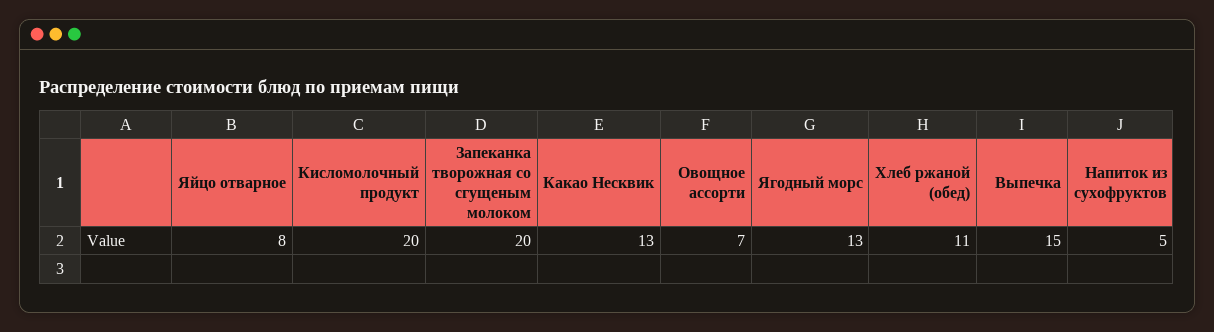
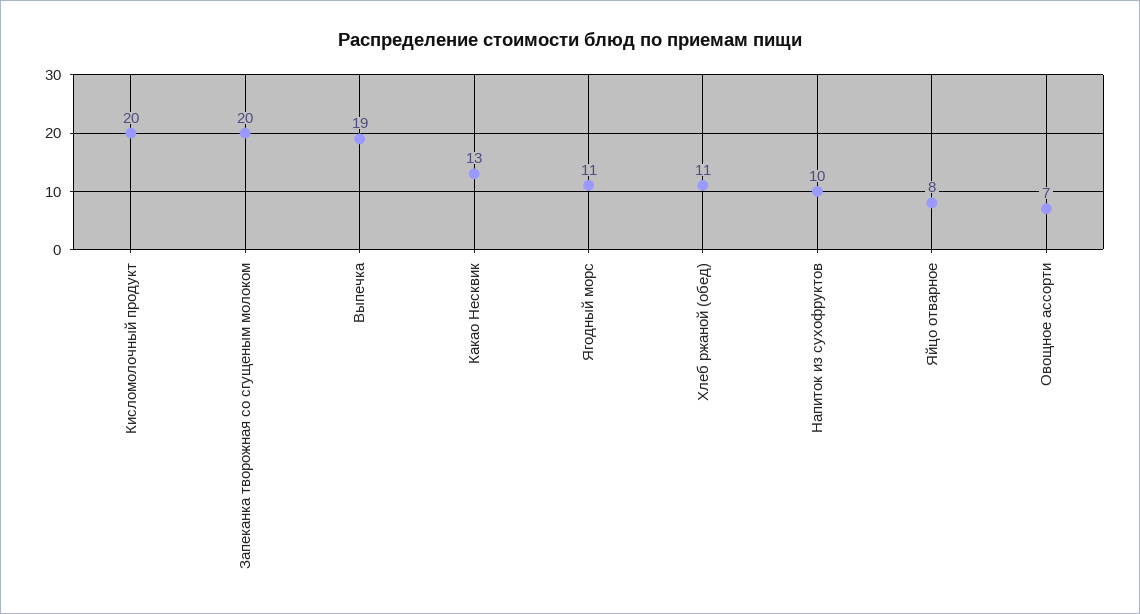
Ягодный морс: 13 -> 11
Выпечка: 15 -> 19
Напиток из сухофруктов: 5 -> 10

